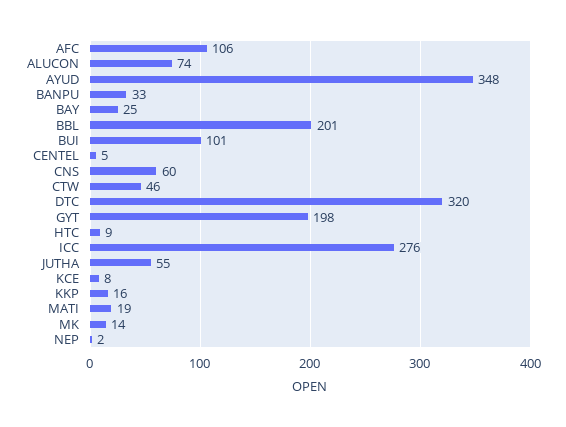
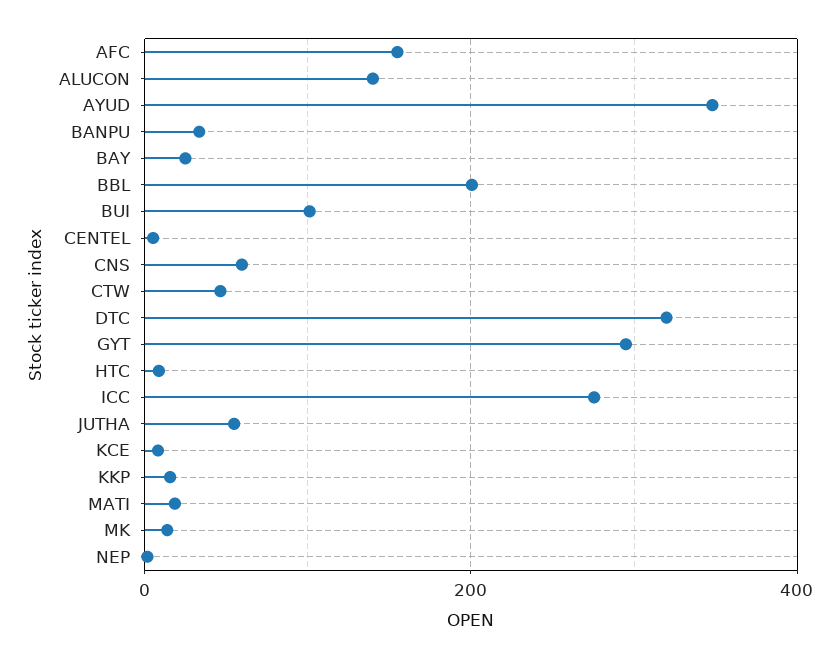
AFC: 106 -> 160
ALUCON: 74 -> 140
GYT: 198 -> 300

